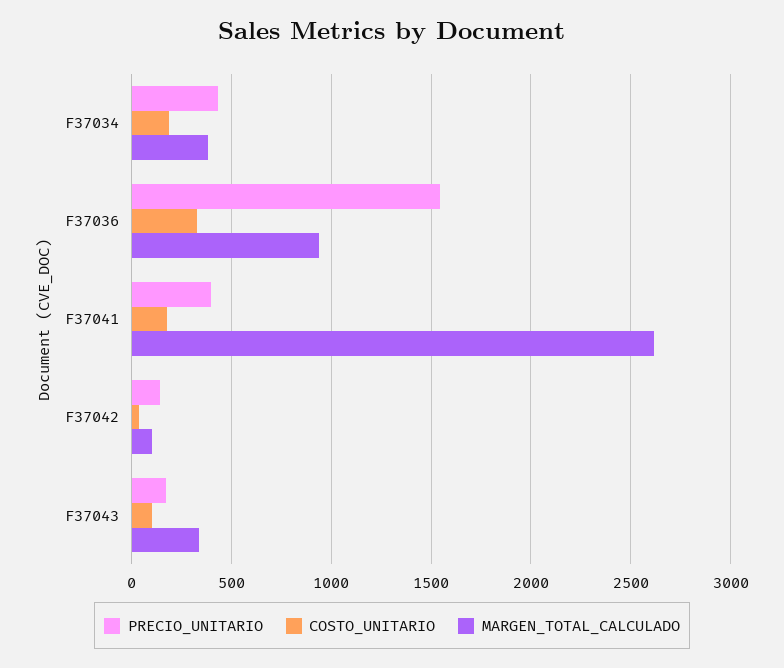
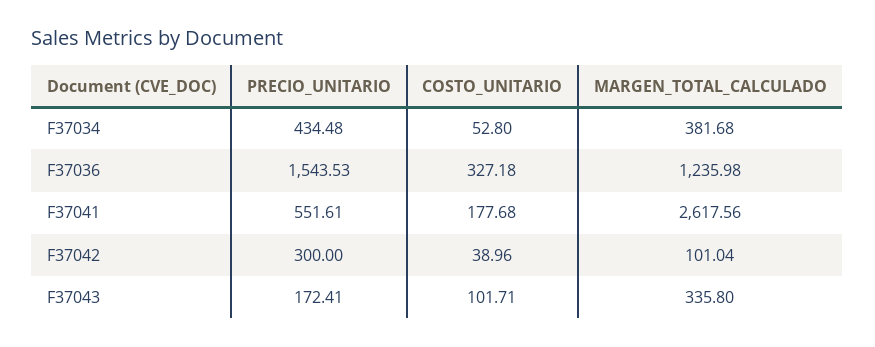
COSTO_UNITARIO, F37034: 200 -> 52.8
MARGEN_TOTAL_CALCULADO, F37036: 950 -> 1235.98
PRECIO_UNITARIO, F37041: 400 -> 551.61
PRECIO_UNITARIO, F37042: 150 -> 300

